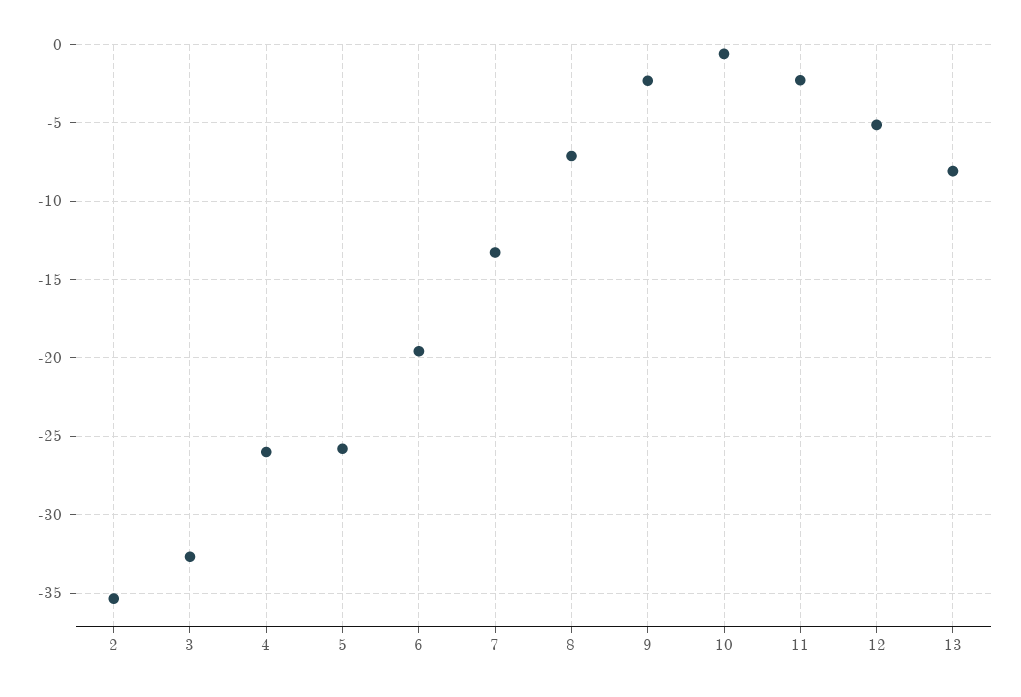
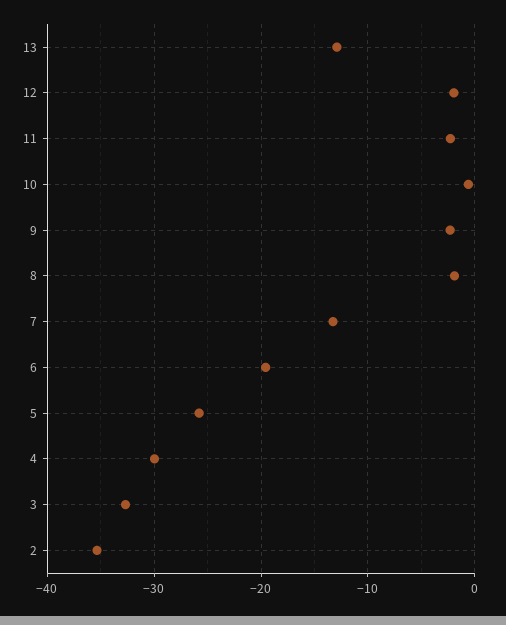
4: -26 -> -30
8: -7 -> -2
12: -5 -> -2
13: -8 -> -13

